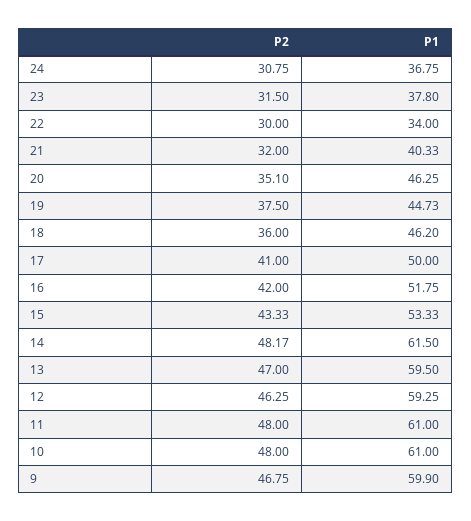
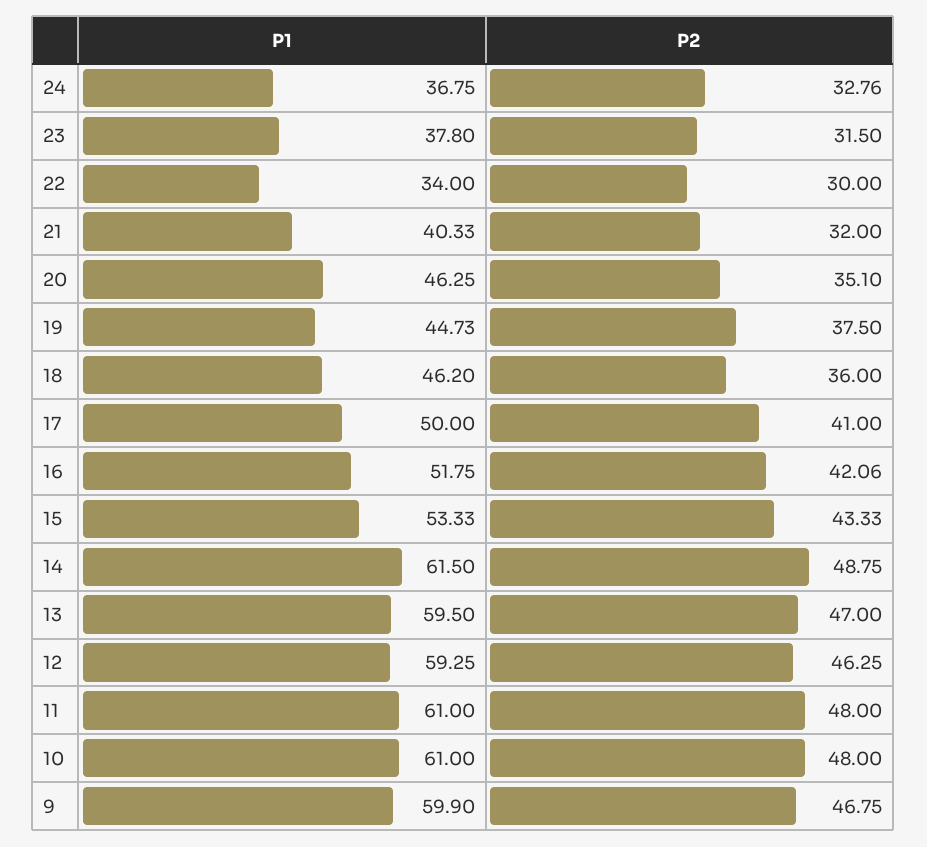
P2, 24: 30.75 -> 32.76
P2, 16: 42 -> 42.06
P2, 14: 48.17 -> 48.75

